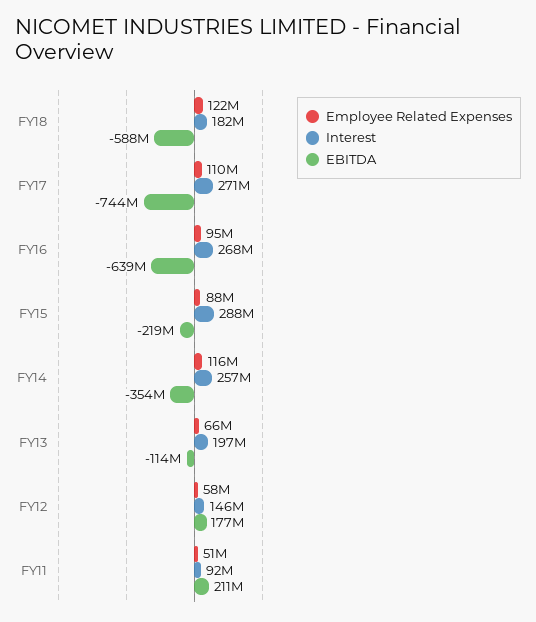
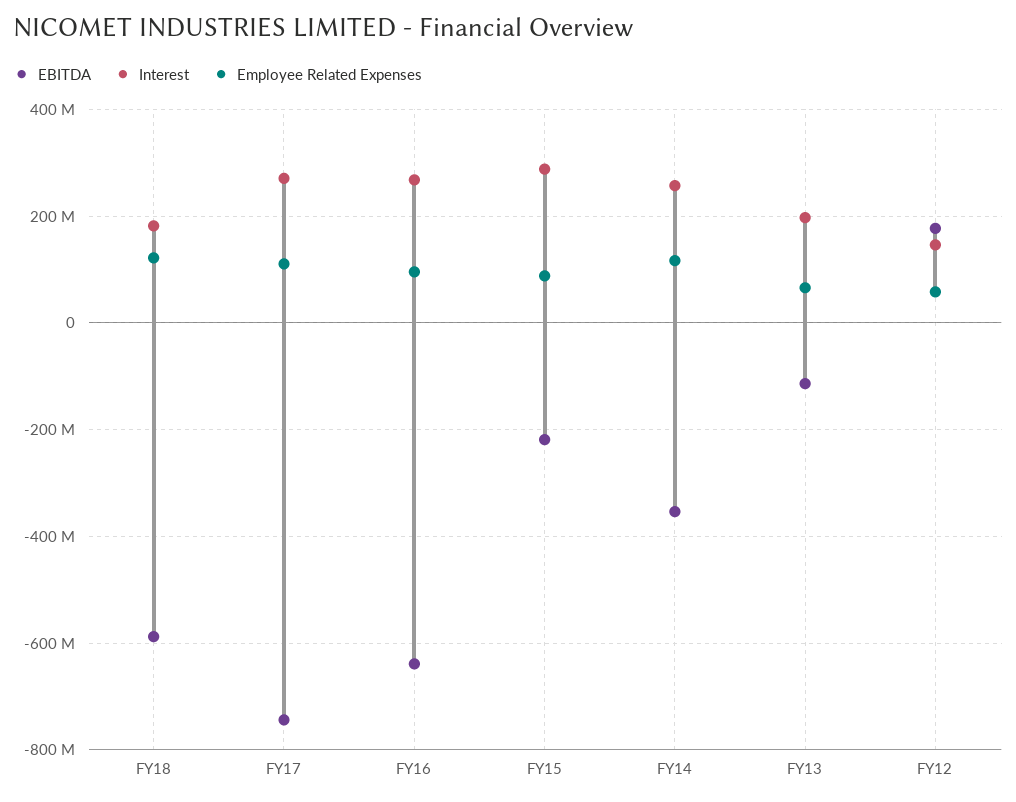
Employee Related Expenses, FY11: 51000000 -> none
Interest, FY11: 92000000 -> none
EBITDA, FY11: 211000000 -> none

